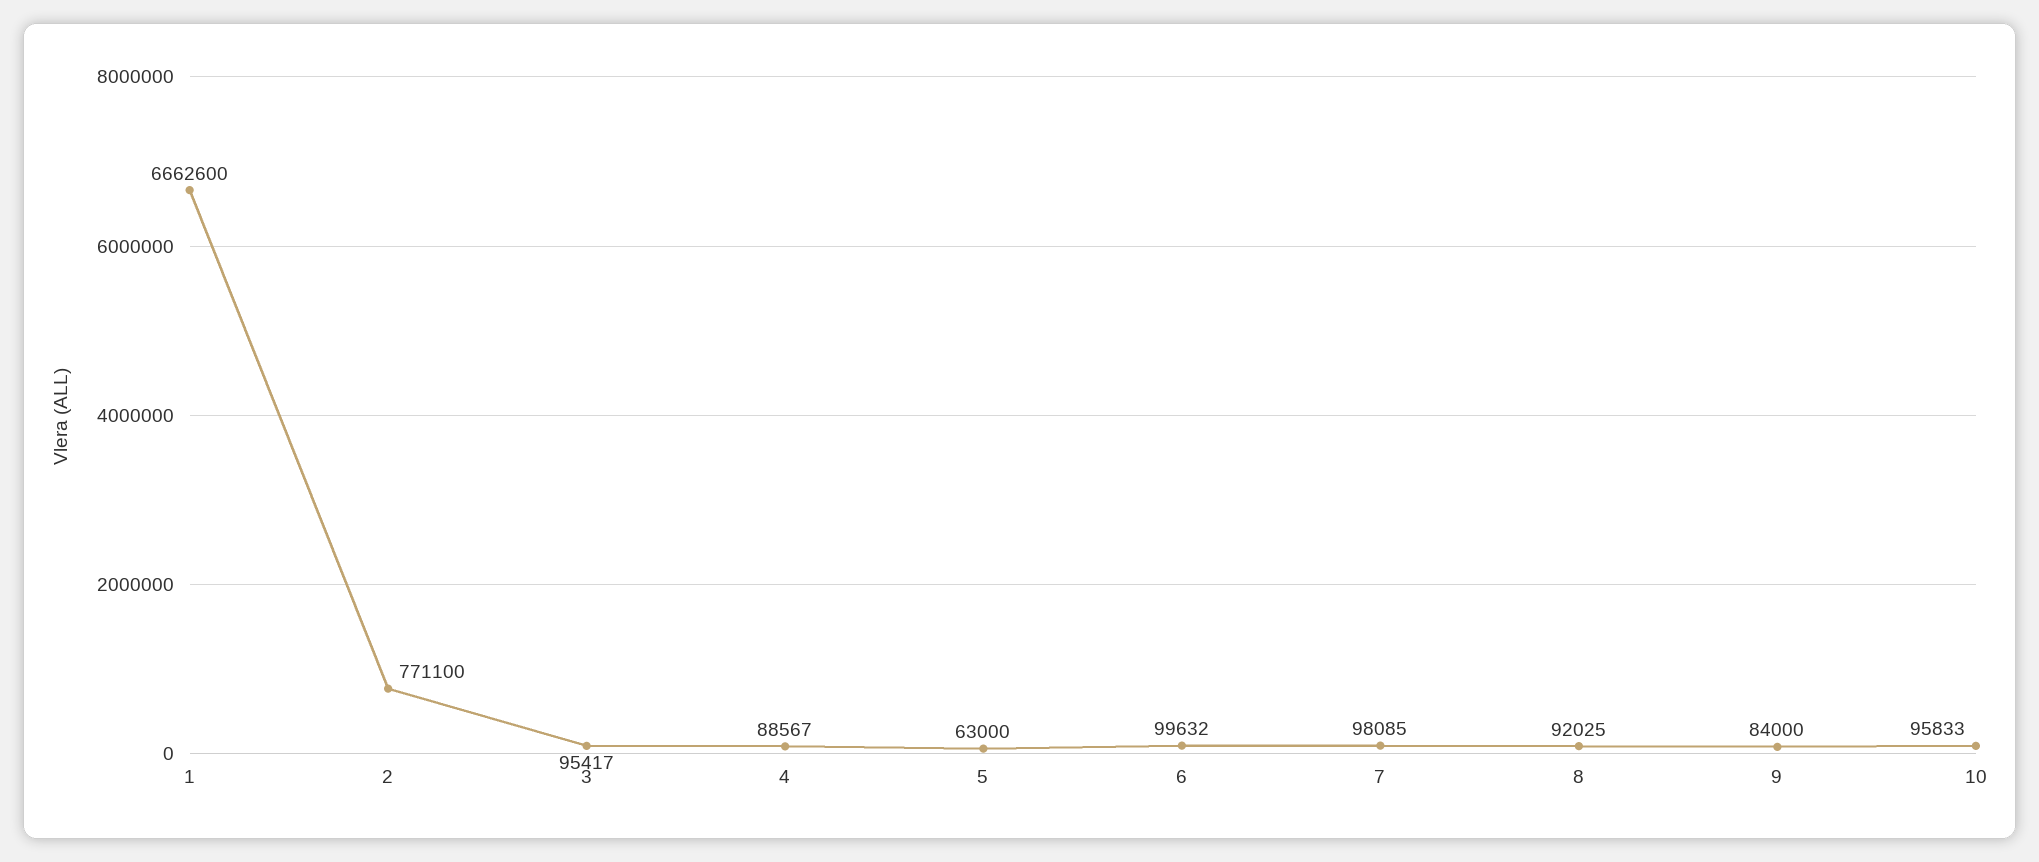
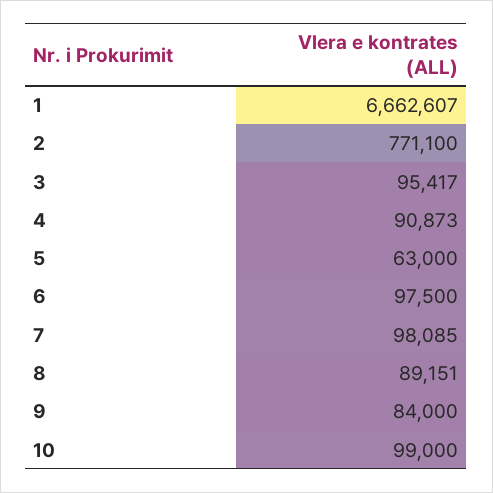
1: 6662600 -> 6662607
4: 88567 -> 90873
6: 99632 -> 97500
8: 92025 -> 89151
10: 95833 -> 99000

